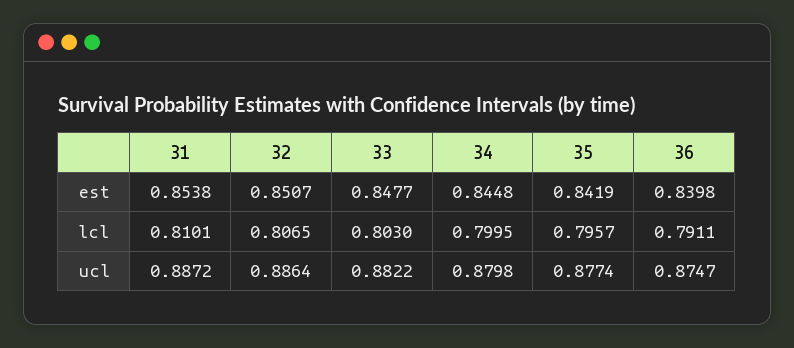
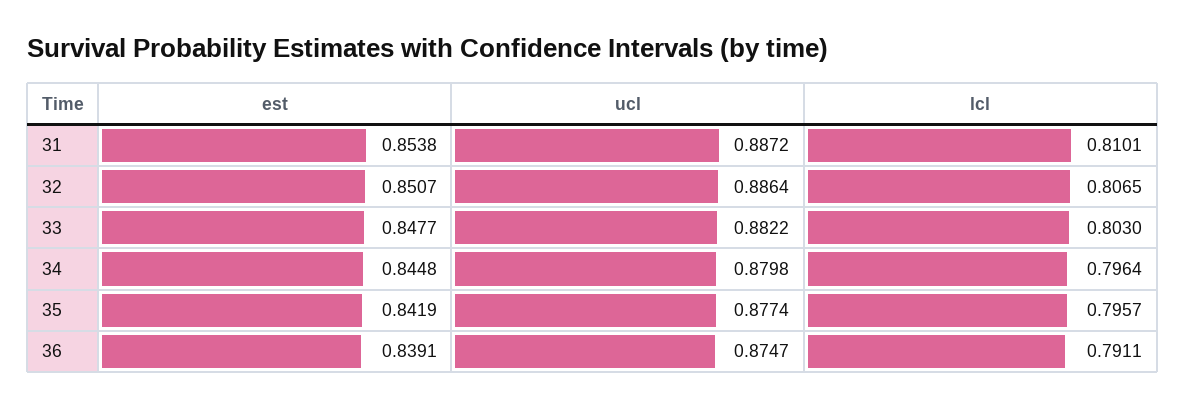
36, est: 0.8398 -> 0.8391
34, lcl: 0.7995 -> 0.7964

